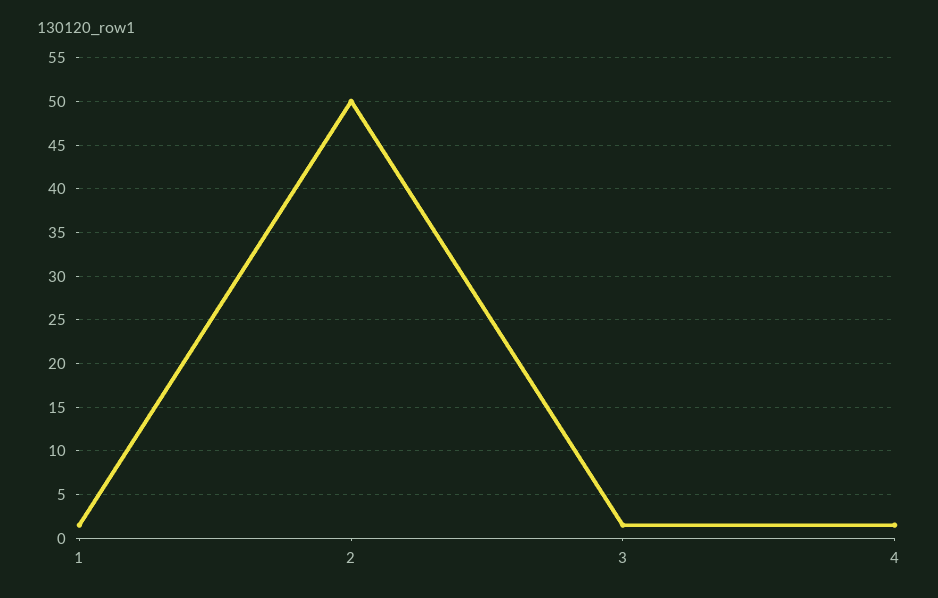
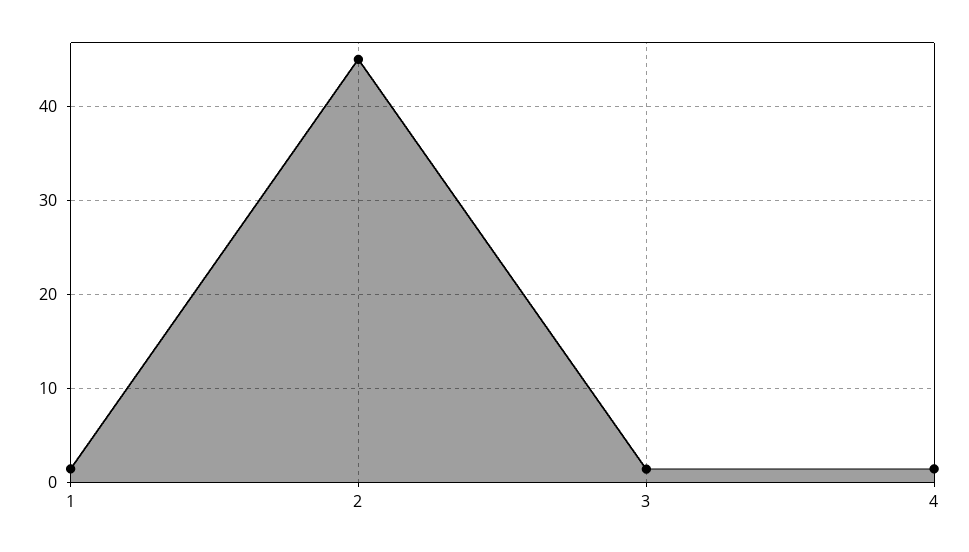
2: 50 -> 45

